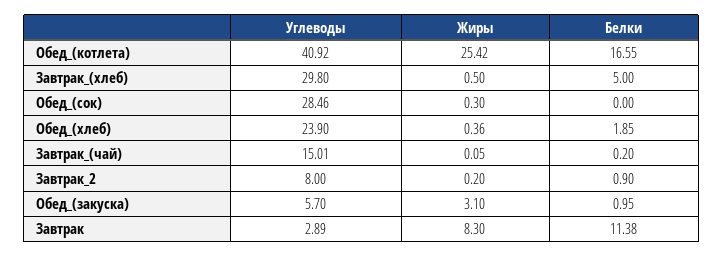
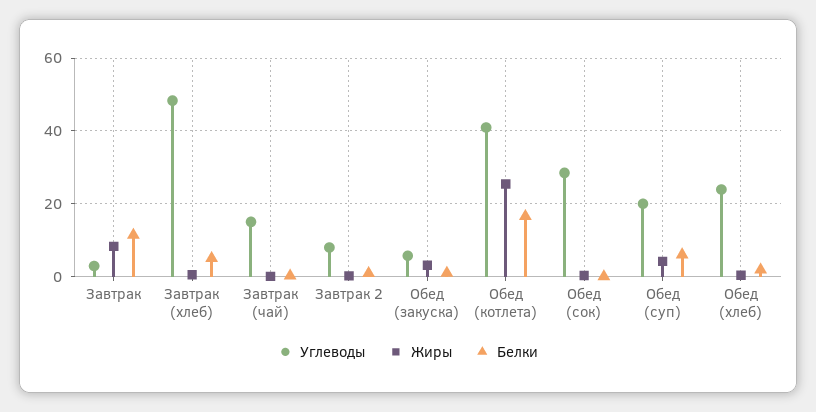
Углеводы, Завтрак_(хлеб): 29.8 -> 48
Углеводы, Обед (суп): none -> 20
Жиры, Обед (суп): none -> 4
Белки, Обед (суп): none -> 6

